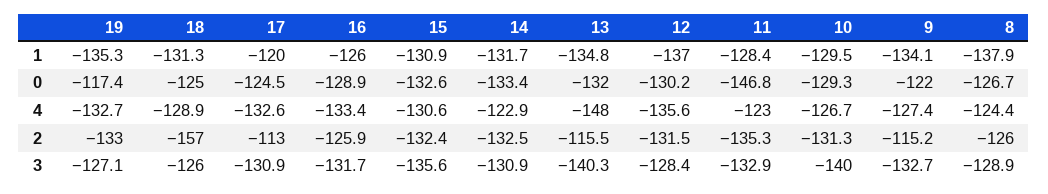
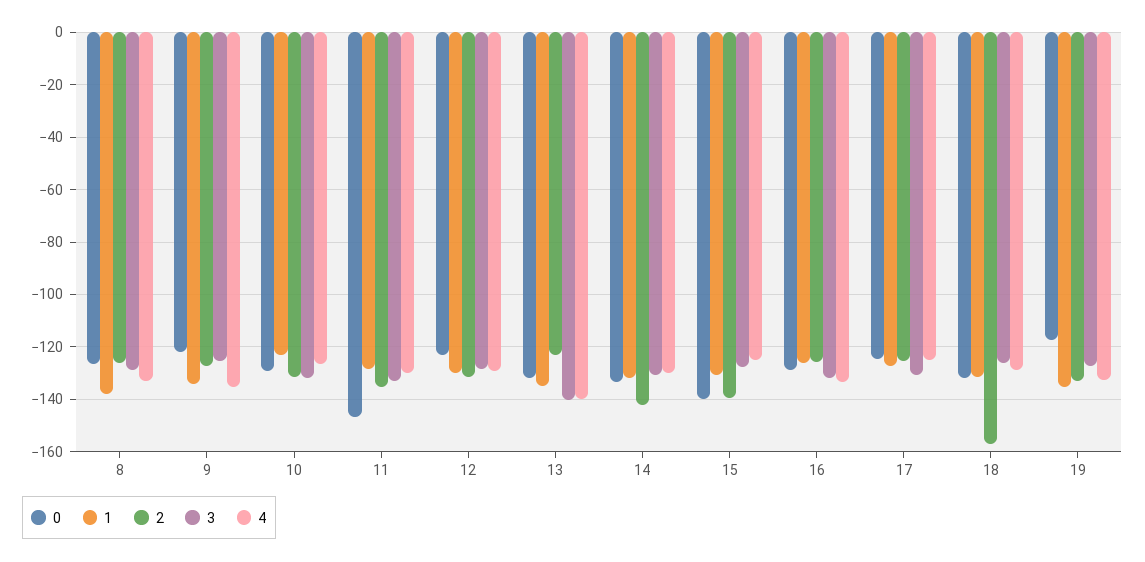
1, 17: -120 -> -127.5
1, 12: -137 -> -130
1, 10: -129.5 -> -122.5
0, 18: -125 -> -132.5
0, 15: -132.6 -> -140
0, 12: -130.2 -> -122.5
4, 17: -132.6 -> -125
4, 15: -130.6 -> -125
4, 14: -122.9 -> -130
4, 13: -148 -> -140
4, 12: -135.6 -> -130
4, 11: -123 -> -130
4, 9: -127.4 -> -135
4, 8: -124.4 -> -132.5
2, 17: -113 -> -125
2, 15: -132.4 -> -140
2, 14: -132.5 -> -142.5
2, 13: -115.5 -> -122.5
2, 9: -115.2 -> -127.5
3, 15: -135.6 -> -127.5
3, 10: -140 -> -132.5
3, 9: -132.7 -> -125

